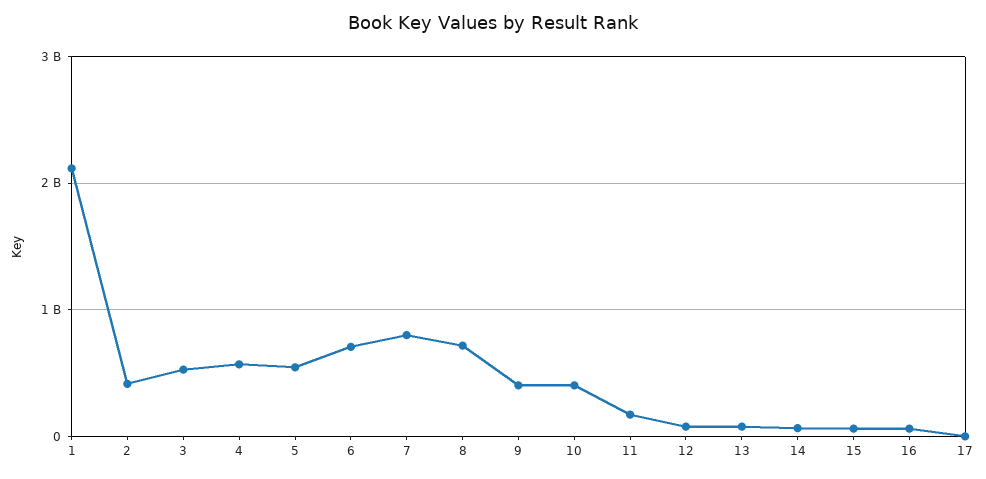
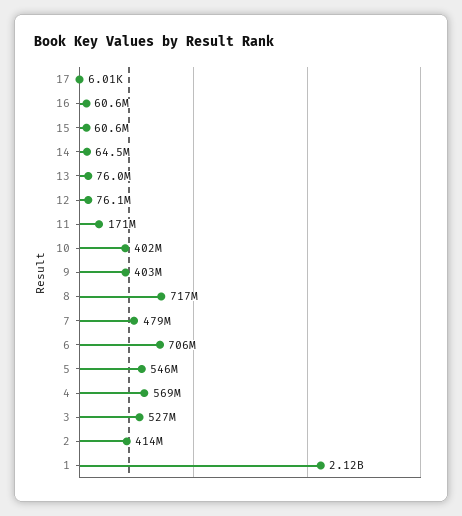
7: 800000000 -> 479000000

